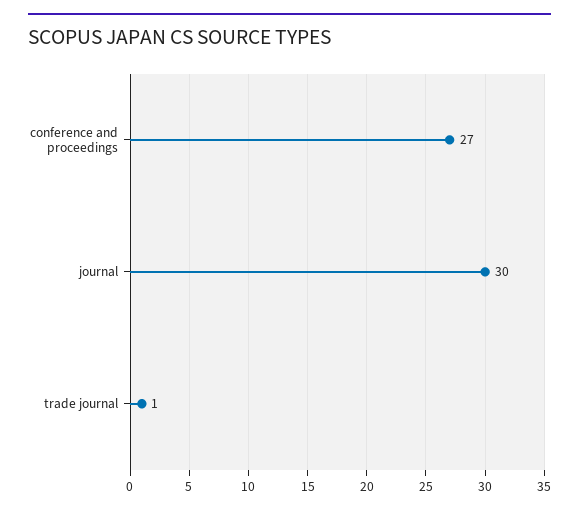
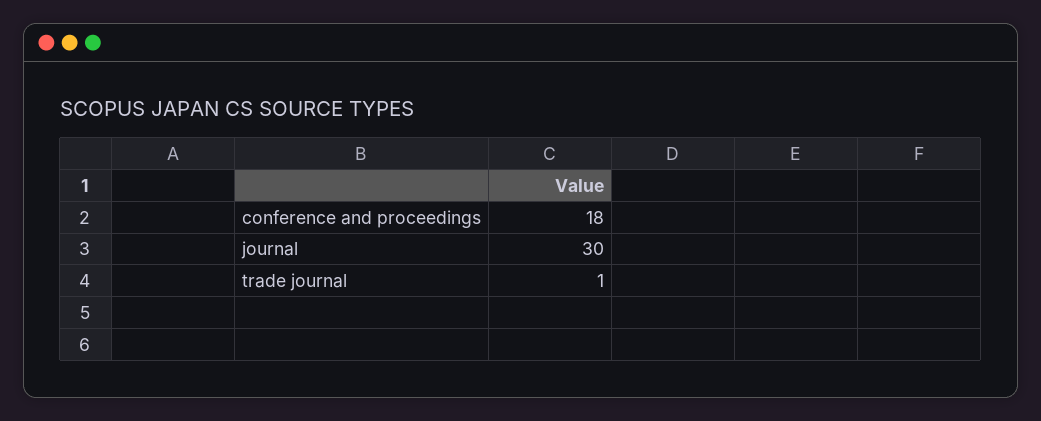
conference and proceedings: 27 -> 18

